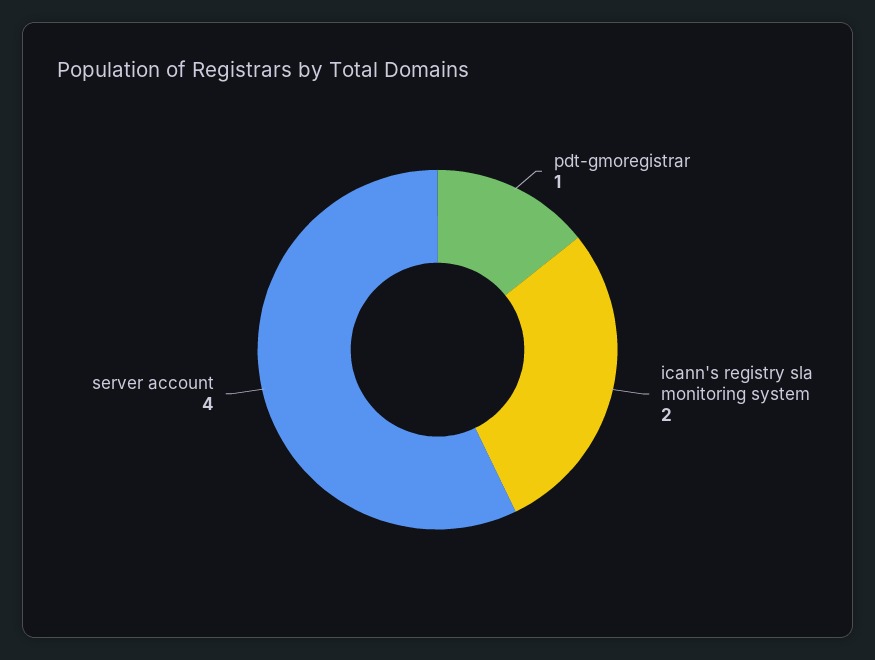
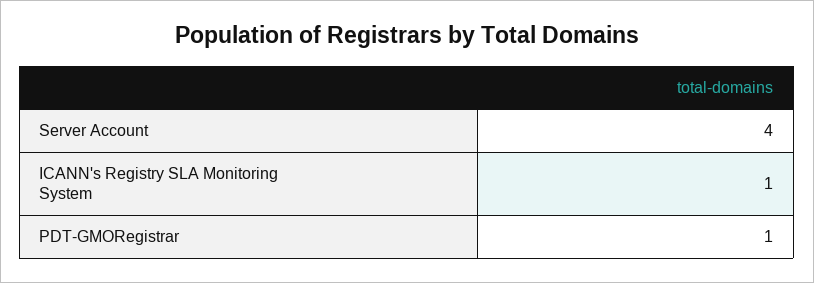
icann's registry sla monitoring system: 2 -> 1

